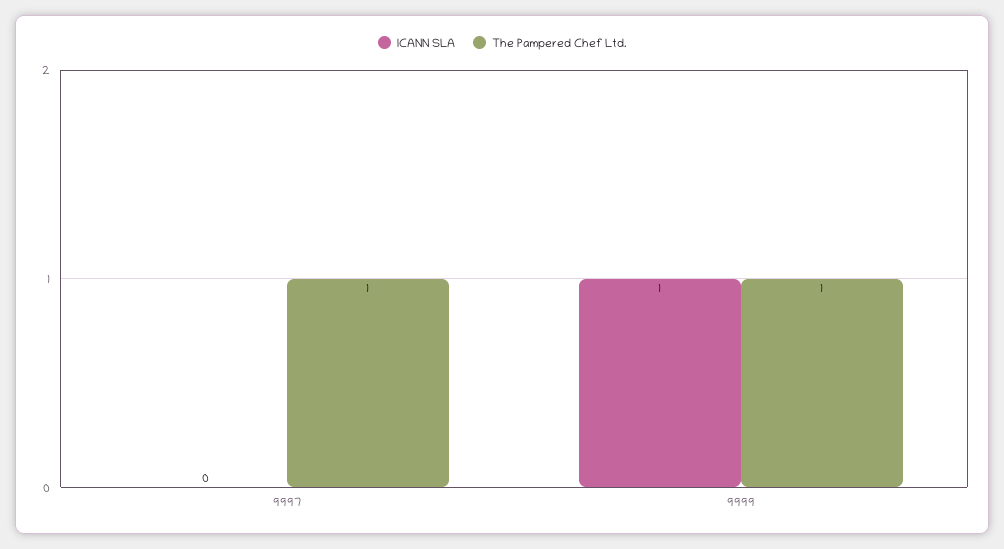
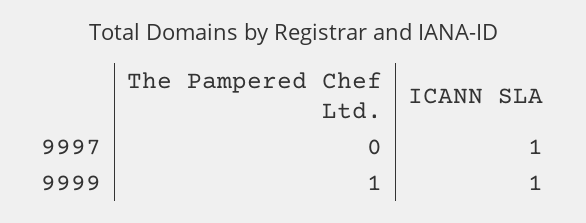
ICANN SLA, 9997: 0 -> 1
The Pampered Chef Ltd., 9997: 1 -> 0

